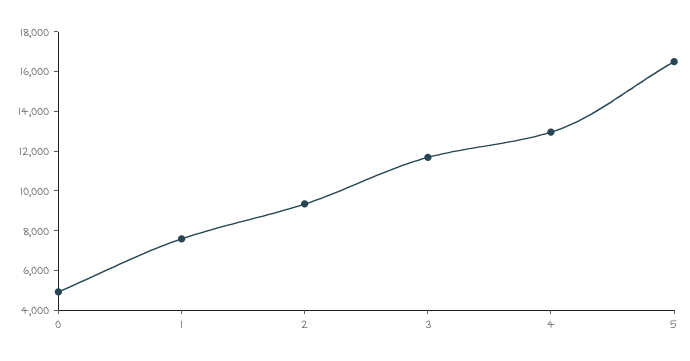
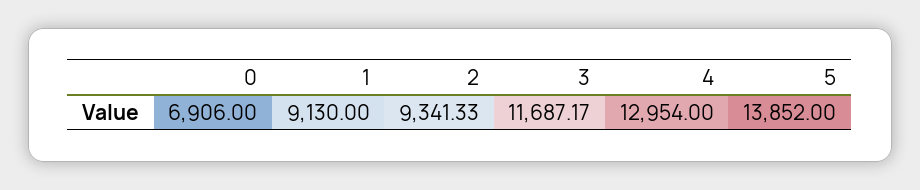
0: 5000 -> 6906
1: 7500 -> 9130
5: 16500 -> 13852

